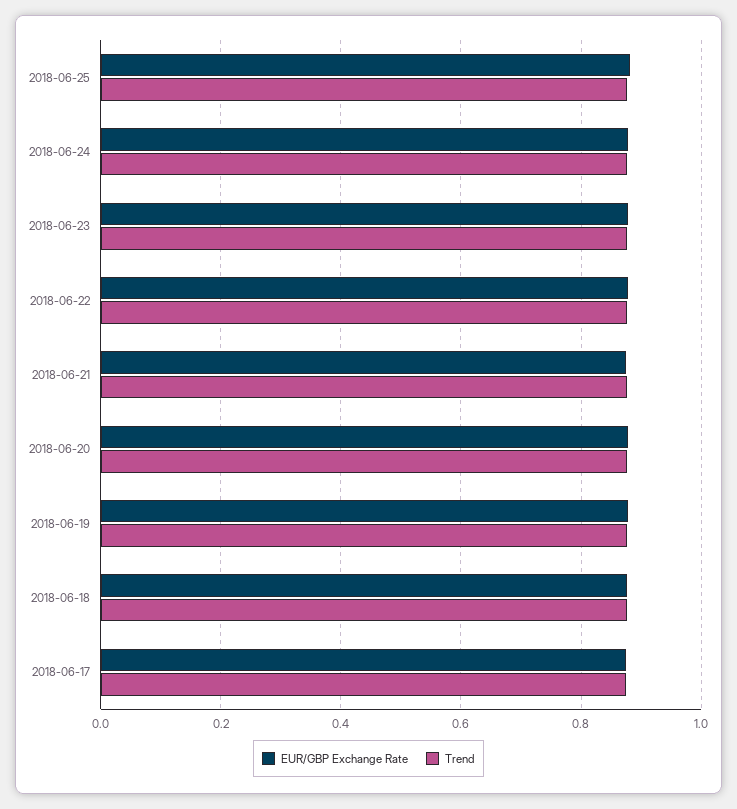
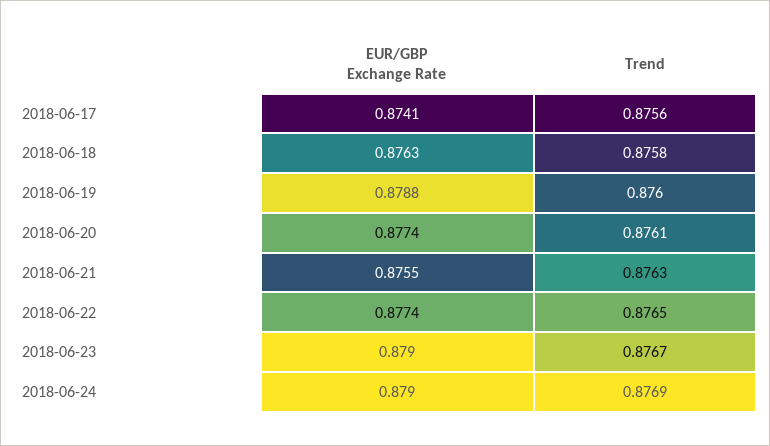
EUR/GBP Exchange Rate, 2018-06-25: 0.88 -> none
Trend, 2018-06-25: 0.88 -> none

